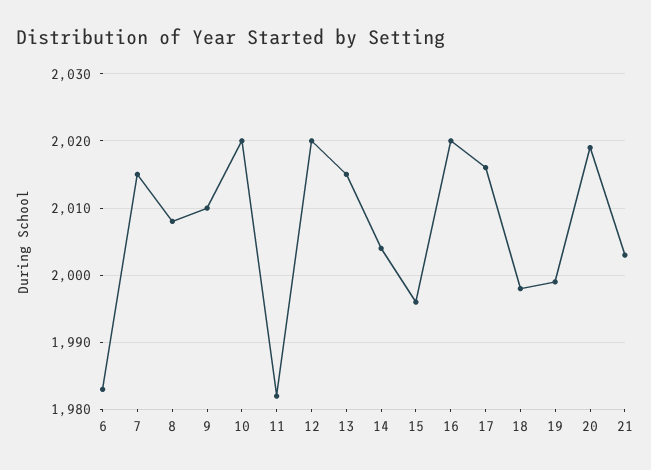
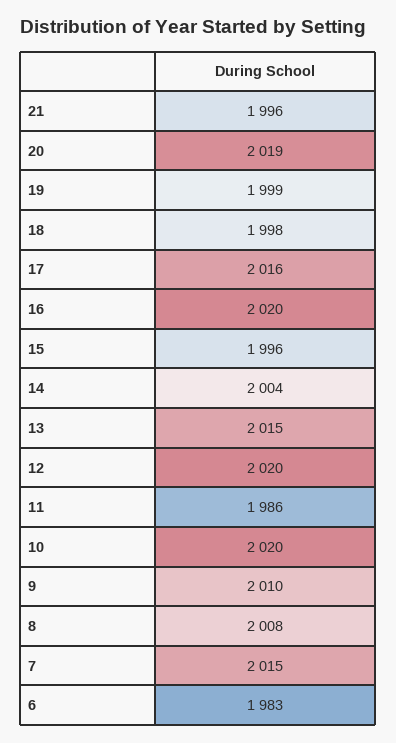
11: 1982 -> 1986
21: 2003 -> 1996

